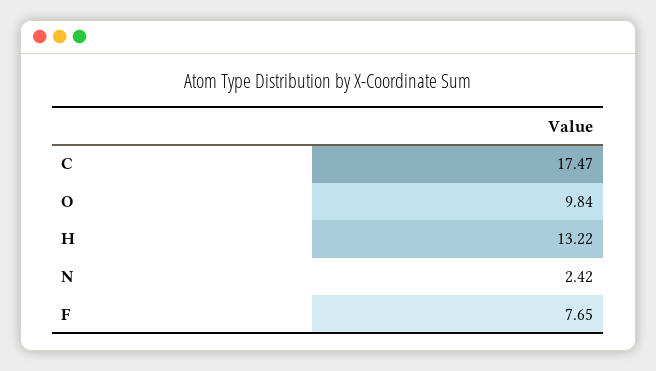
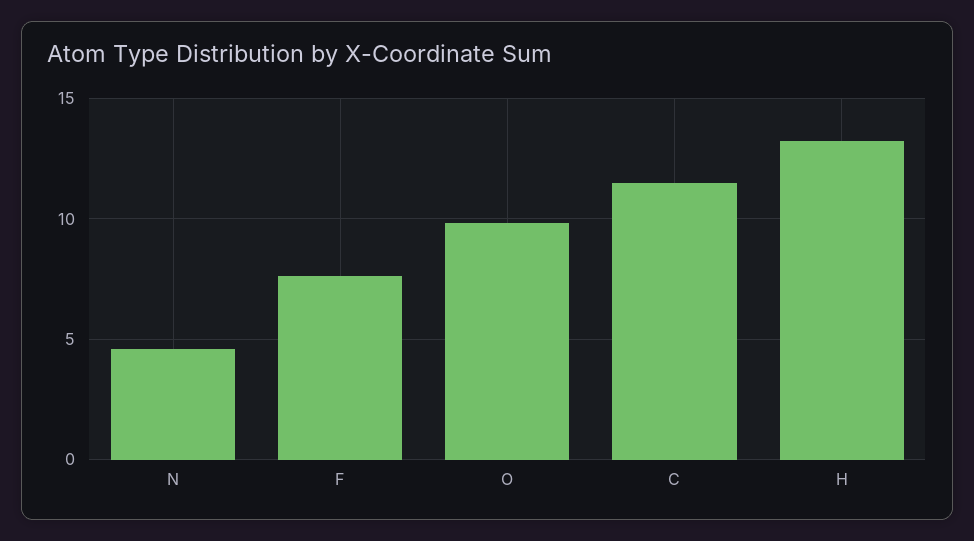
C: 17.47 -> 11.5
N: 2.42 -> 4.5

